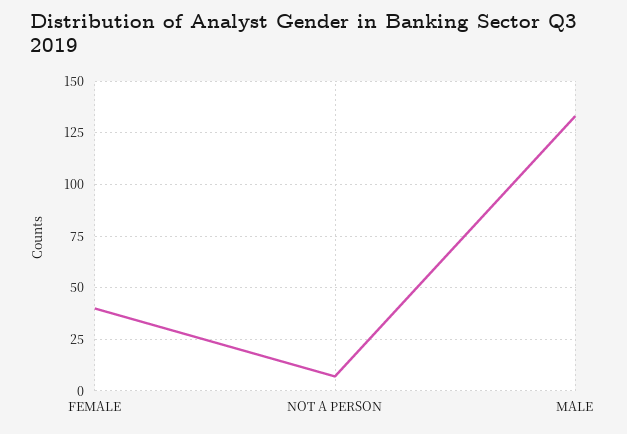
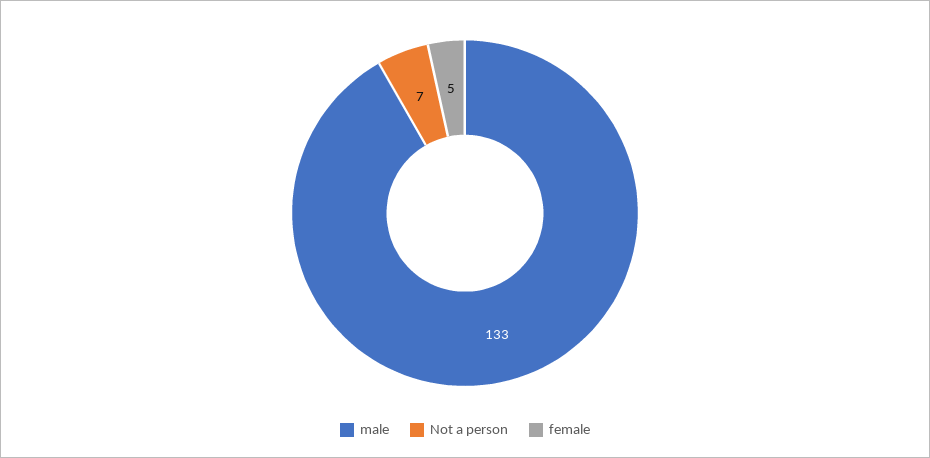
FEMALE: 40 -> 5

